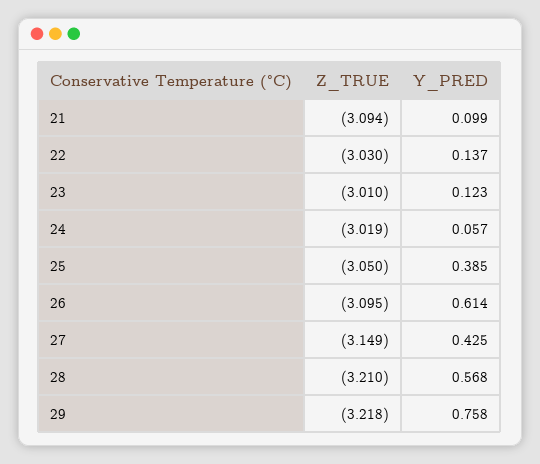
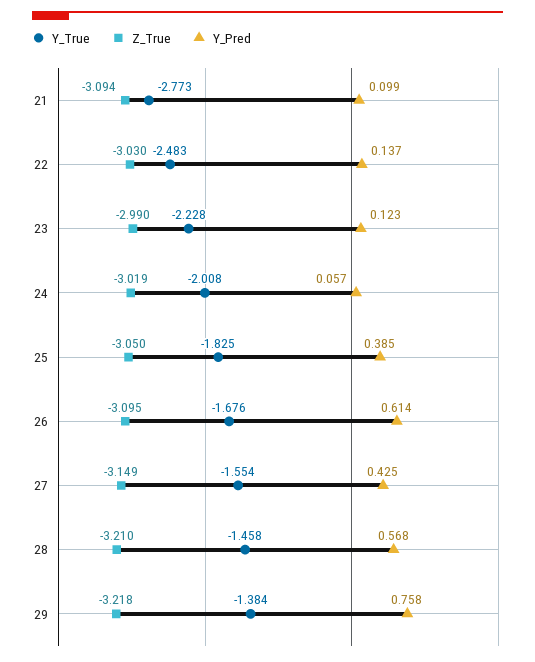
Z_TRUE, 23: -3.01 -> -2.99
Y_True, 21: none -> -2.773
Y_True, 22: none -> -2.483
Y_True, 23: none -> -2.228
Y_True, 24: none -> -2.008
Y_True, 25: none -> -1.825
Y_True, 26: none -> -1.676
Y_True, 27: none -> -1.554
Y_True, 28: none -> -1.458
Y_True, 29: none -> -1.384

